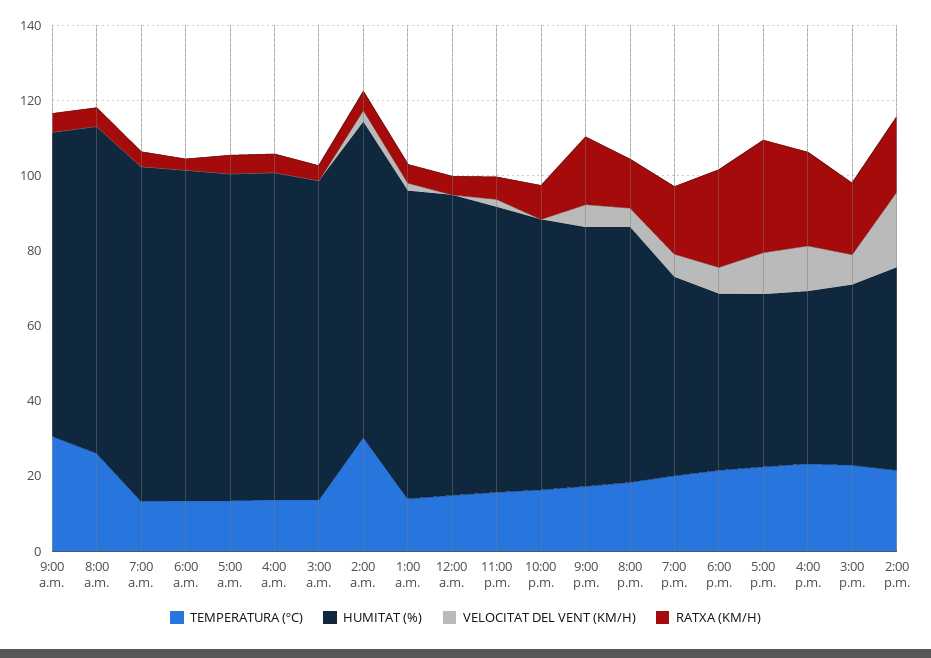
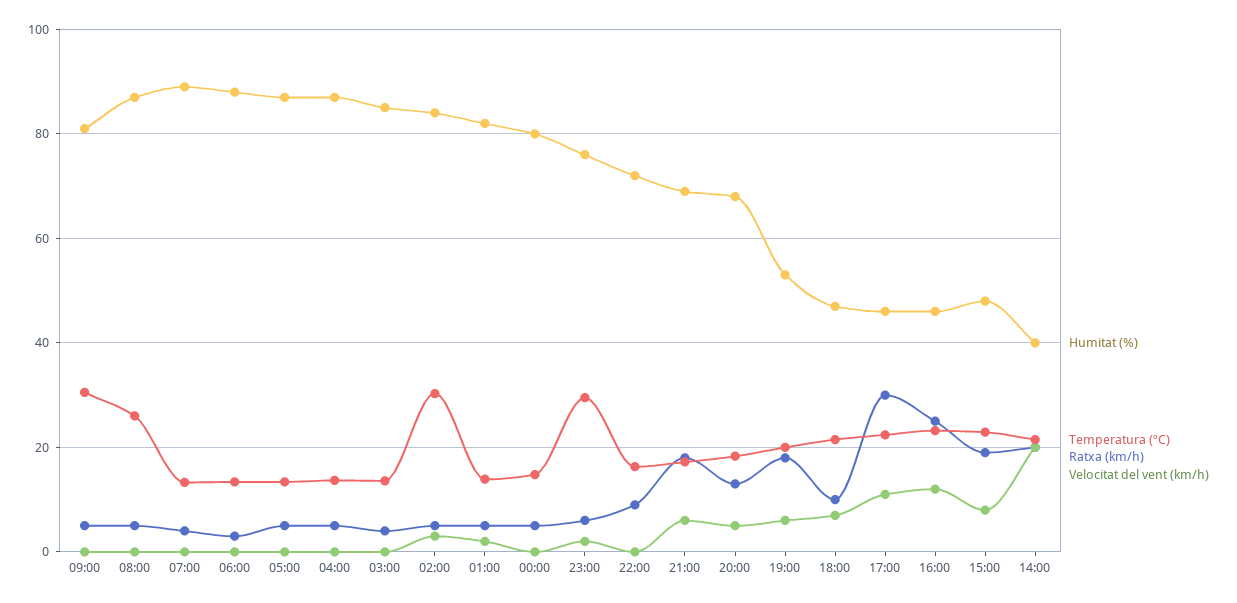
TEMPERATURA (ºC), 11:00 p.m.: 15 -> 30
RATXA (KM/H), 6:00 p.m.: 25 -> 10
HUMITAT (%), 2:00 p.m.: 55 -> 40

